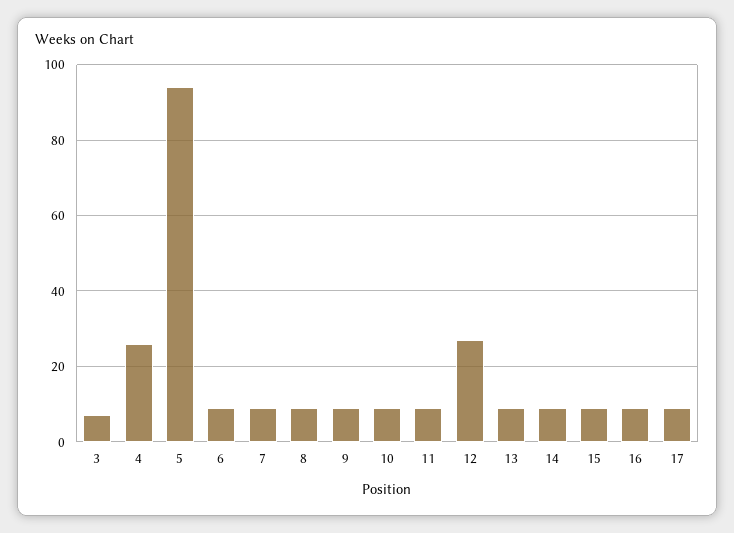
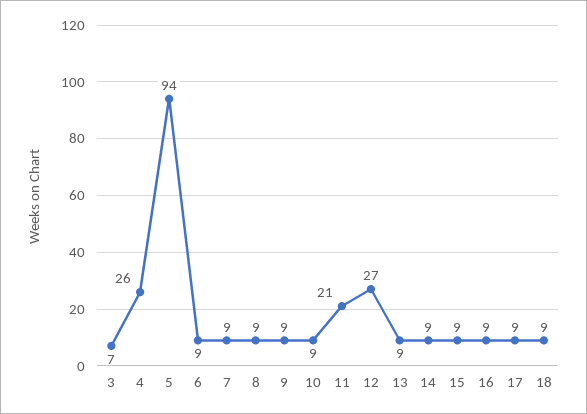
11: 10 -> 21
18: none -> 9

